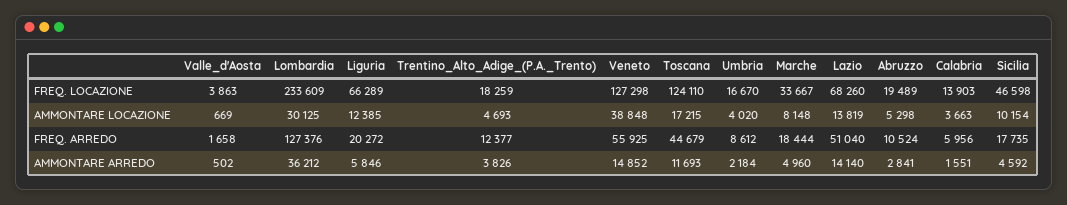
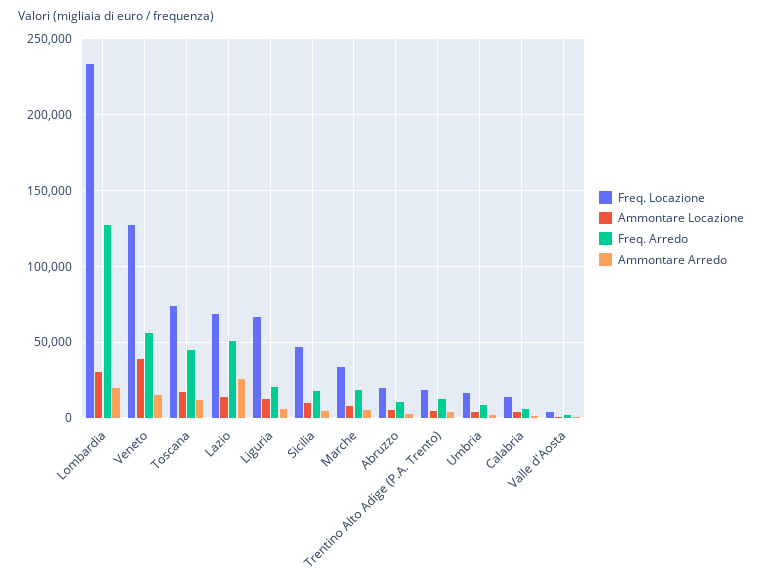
FREQ. LOCAZIONE, Toscana: 124110 -> 75000
AMMONTARE ARREDO, Lombardia: 36212 -> 20000
AMMONTARE ARREDO, Lazio: 14140 -> 25000

